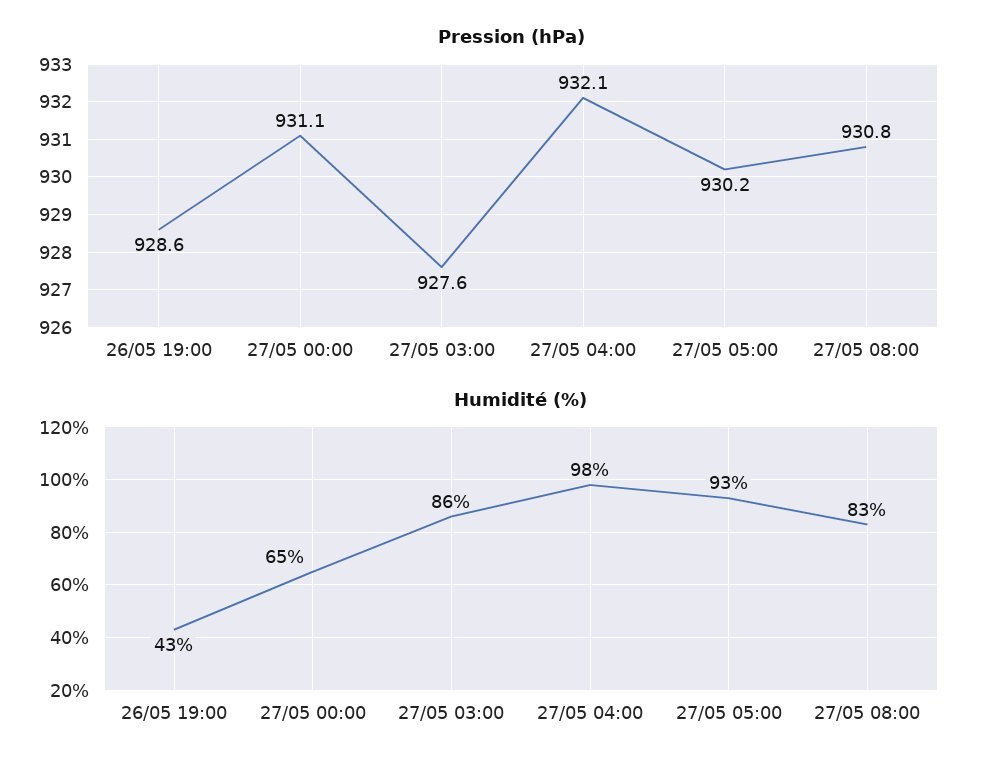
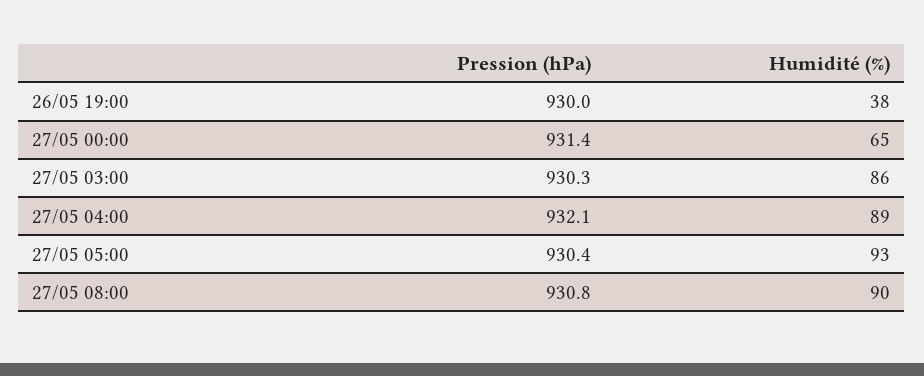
Pression (hPa), 26/05 19:00: 928.6 -> 930
Pression (hPa), 27/05 00:00: 931.1 -> 931.4
Pression (hPa), 27/05 03:00: 927.6 -> 930.3
Pression (hPa), 27/05 05:00: 930.2 -> 930.4
Humidité (%), 26/05 19:00: 43 -> 38
Humidité (%), 27/05 04:00: 98 -> 89
Humidité (%), 27/05 08:00: 83 -> 90

